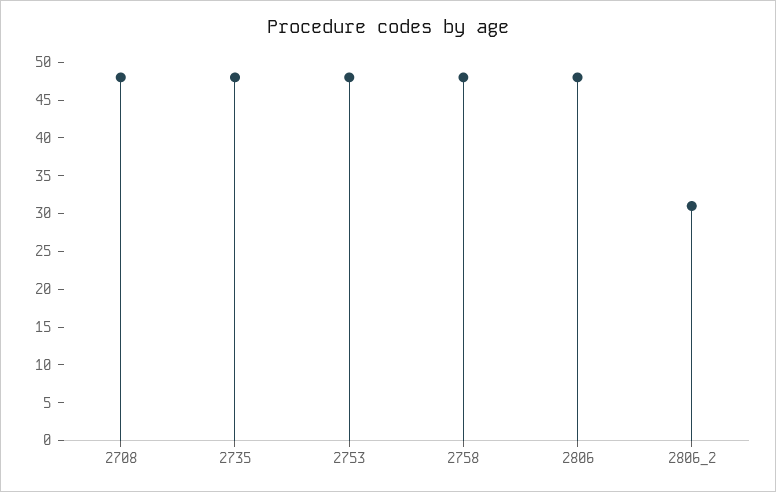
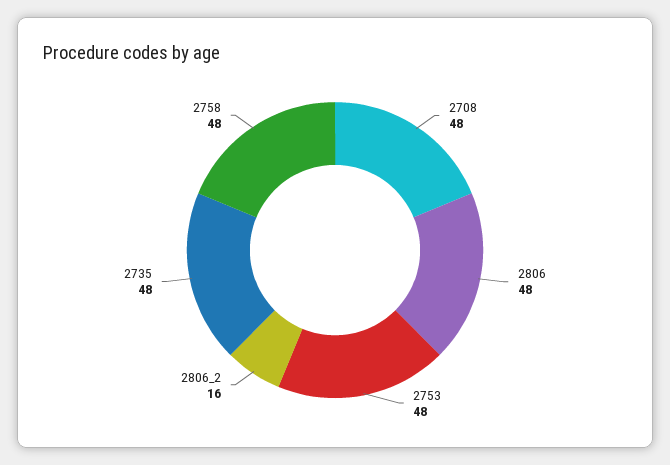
2806_2: 30 -> 16

